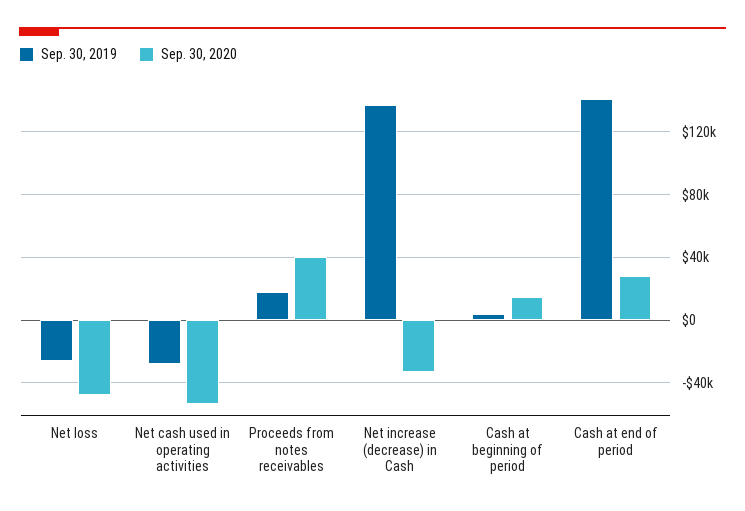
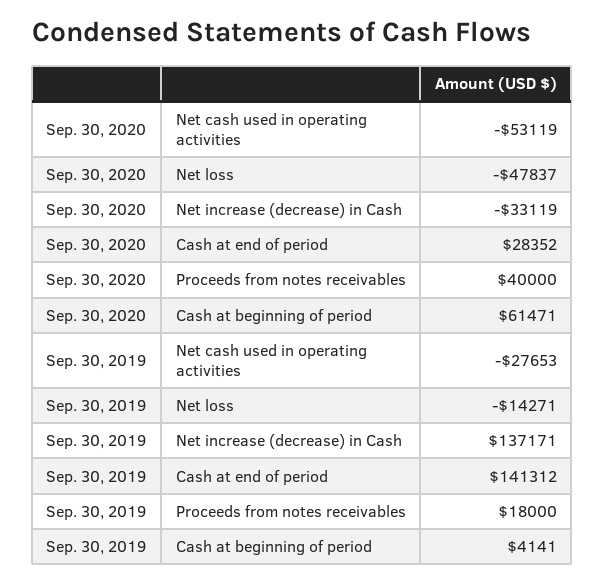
Sep. 30, 2019, Net loss: -25000 -> -14271
Sep. 30, 2020, Cash at beginning of period: 15000 -> 61471

